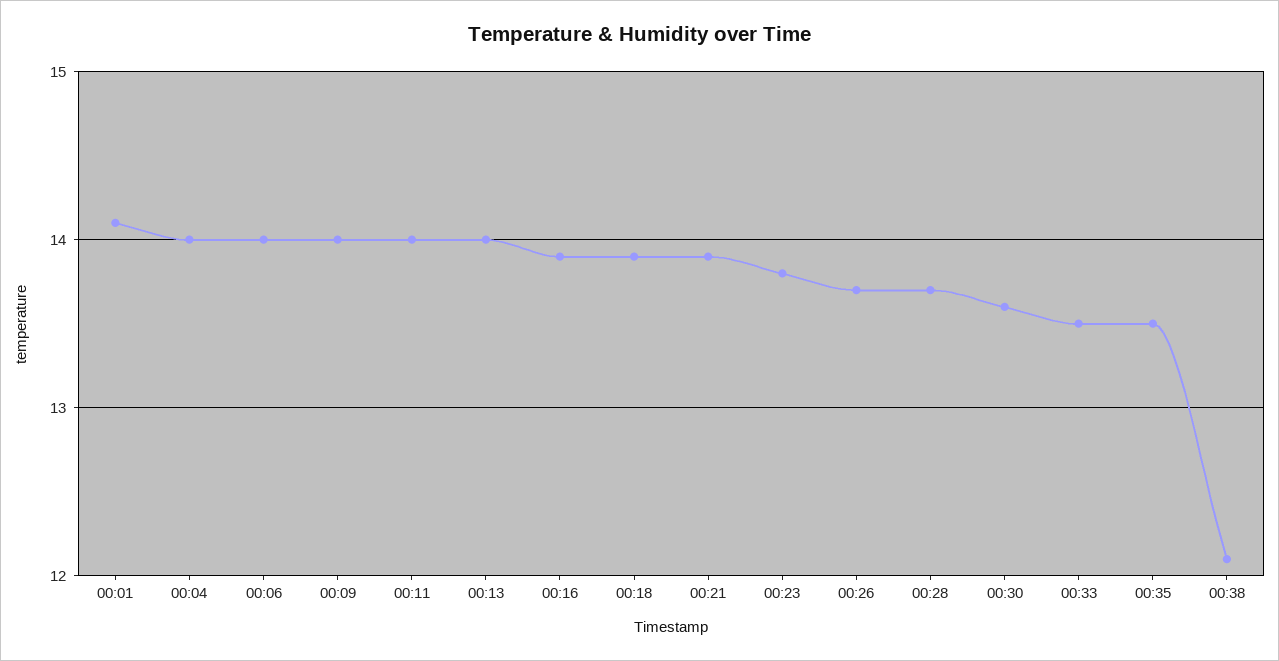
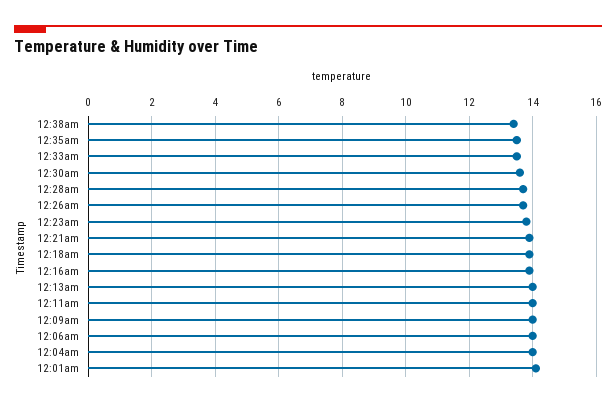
00:38: 12.1 -> 13.5

